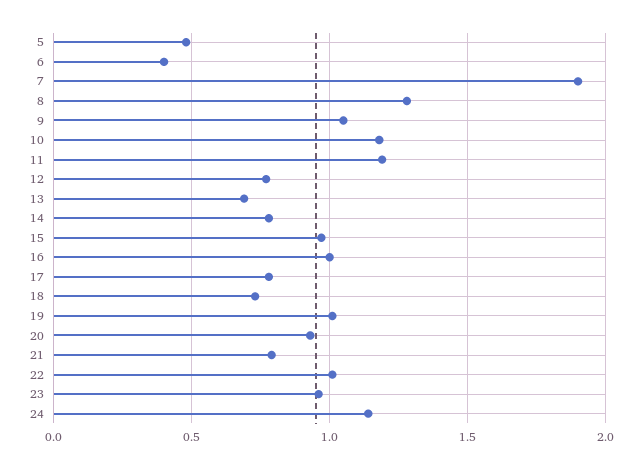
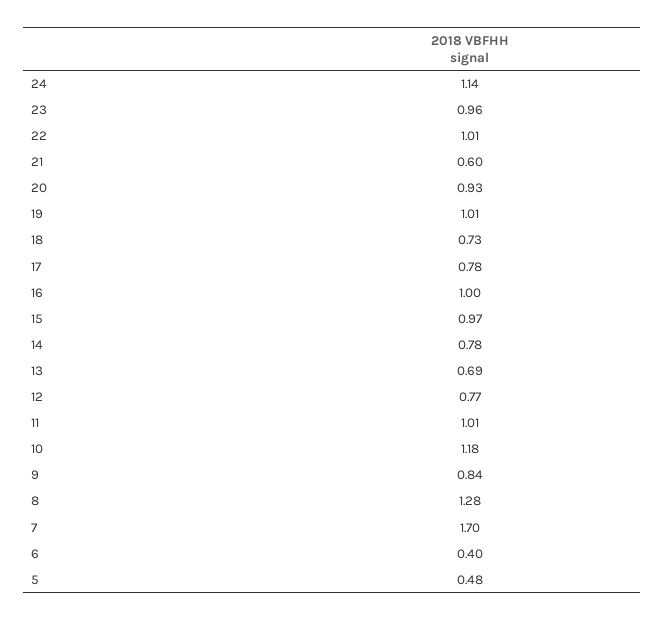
7: 1.9 -> 1.7
9: 1.05 -> 0.84
11: 1.2 -> 1.01
21: 0.8 -> 0.6

